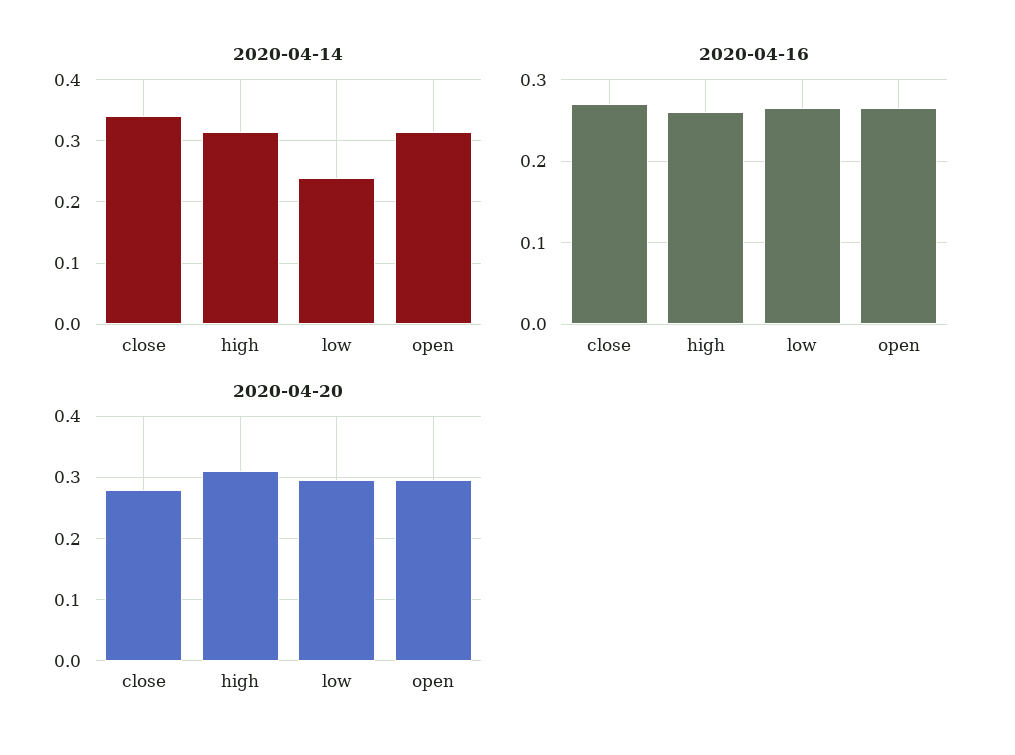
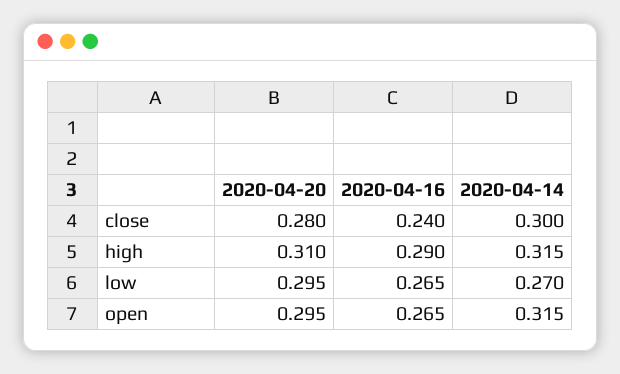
2020-04-14, close: 0.34 -> 0.3
2020-04-14, low: 0.24 -> 0.27
2020-04-16, close: 0.27 -> 0.24
2020-04-16, high: 0.26 -> 0.29

